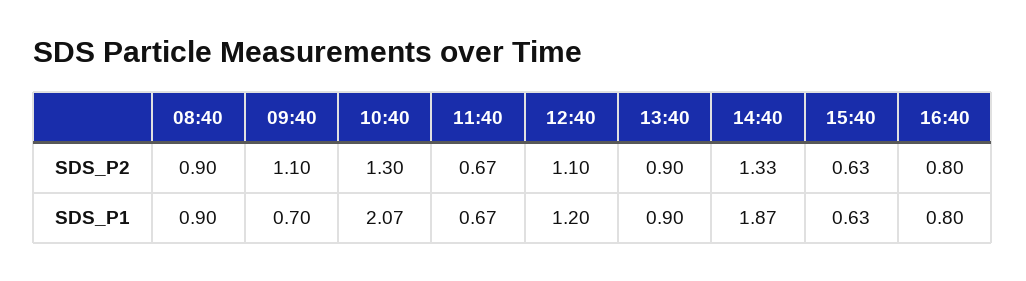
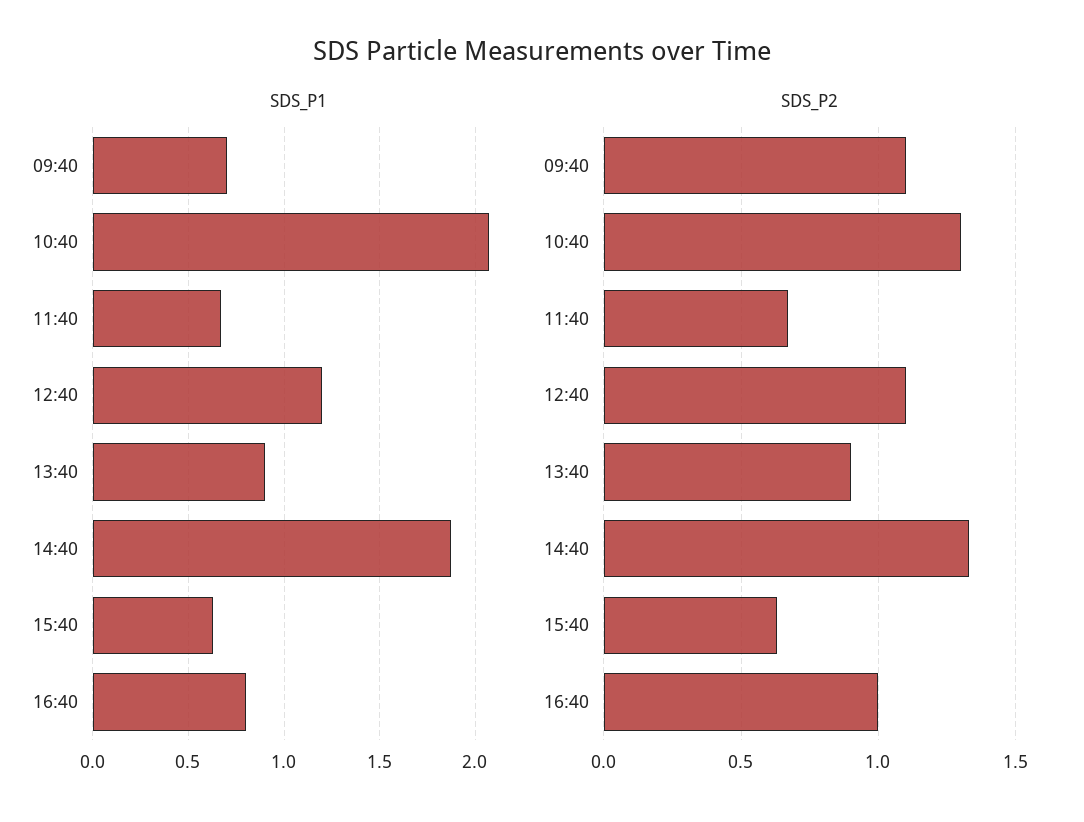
SDS_P2, 08:40: 0.9 -> none
SDS_P2, 16:40: 0.8 -> 1
SDS_P1, 08:40: 0.9 -> none

